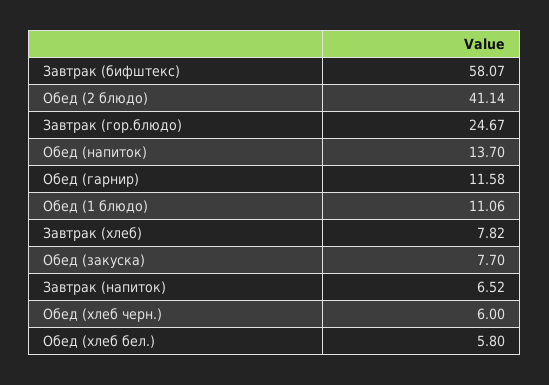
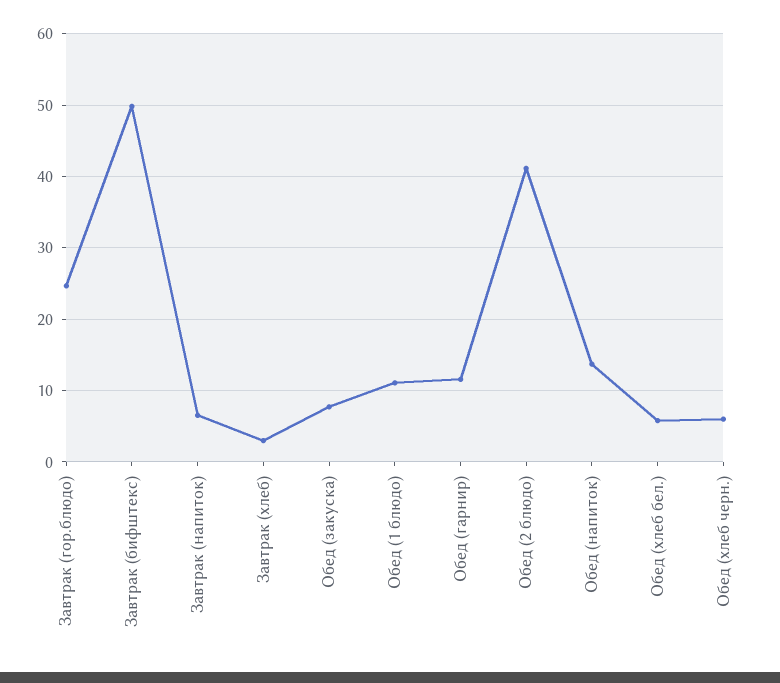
Завтрак (бифштекс): 58.07 -> 50
Завтрак (хлеб): 7.82 -> 3

